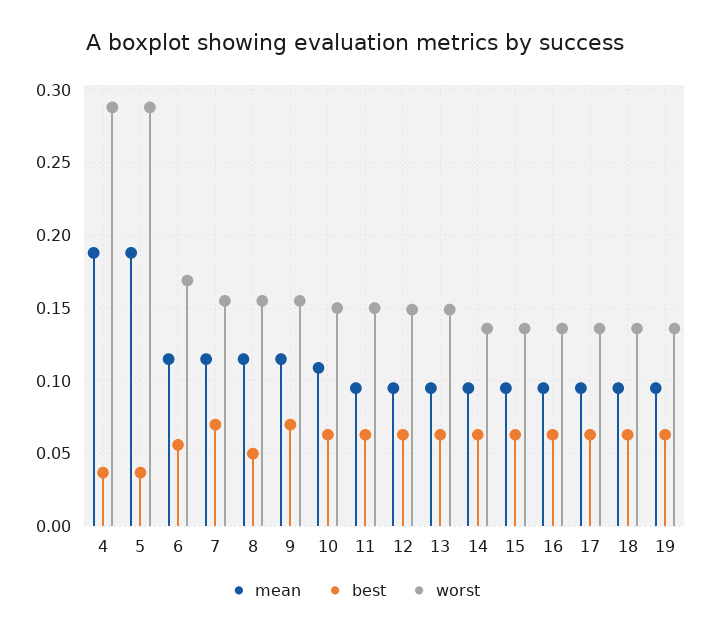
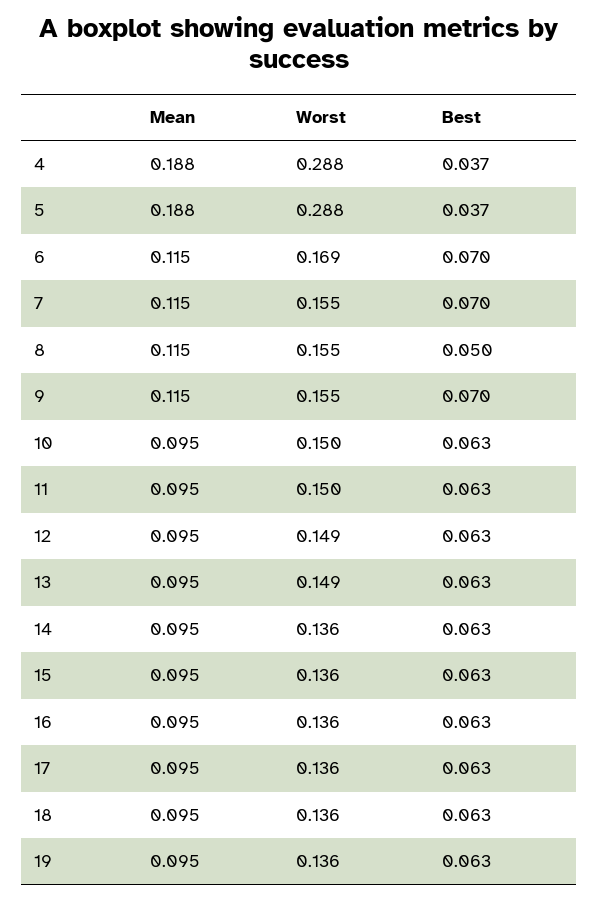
best, 6: 0.055 -> 0.07
mean, 10: 0.11 -> 0.095

